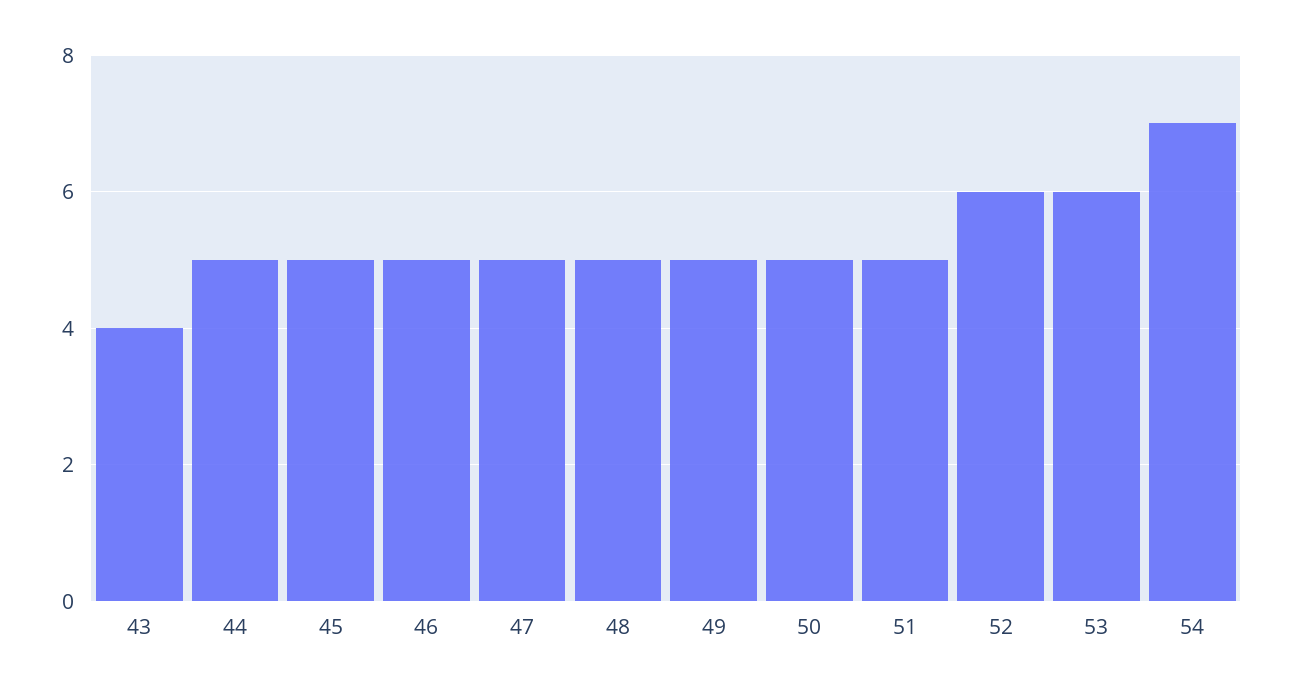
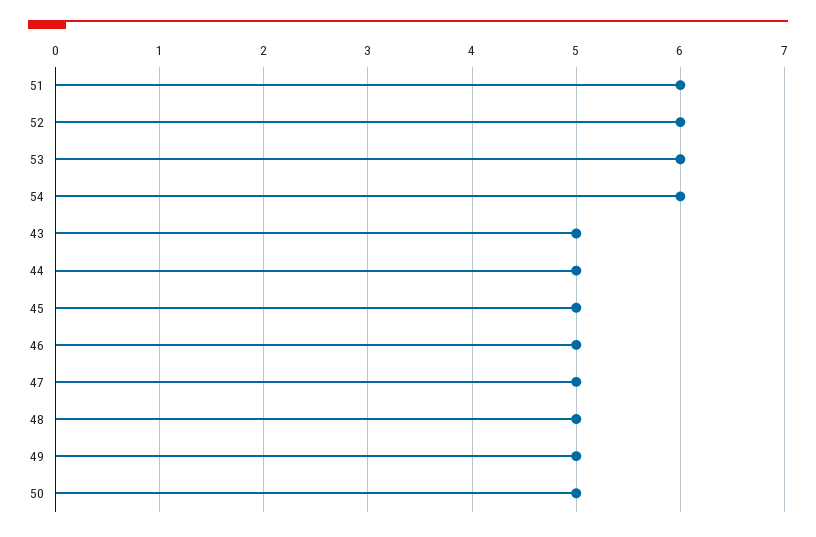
43: 4 -> 5
51: 5 -> 6
54: 7 -> 6

